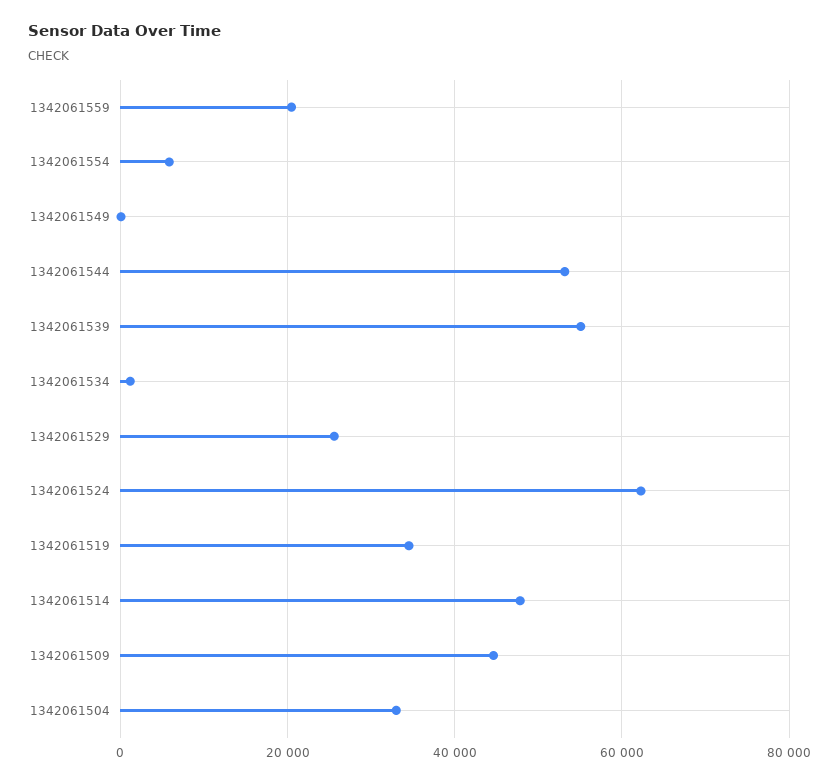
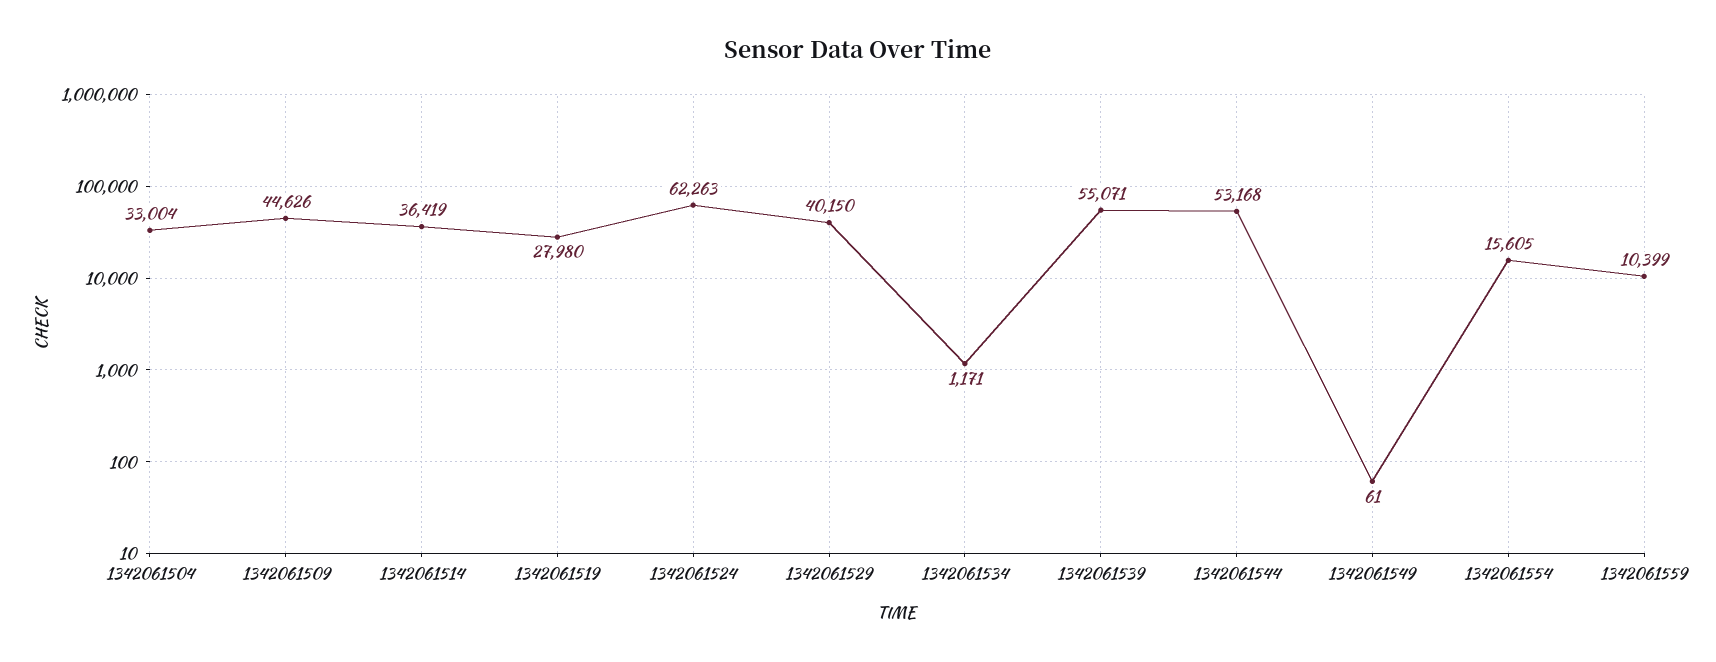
1342061559: 20000 -> 10399
1342061554: 6000 -> 15605
1342061529: 26000 -> 40150
1342061519: 34000 -> 27980
1342061514: 48000 -> 36419

